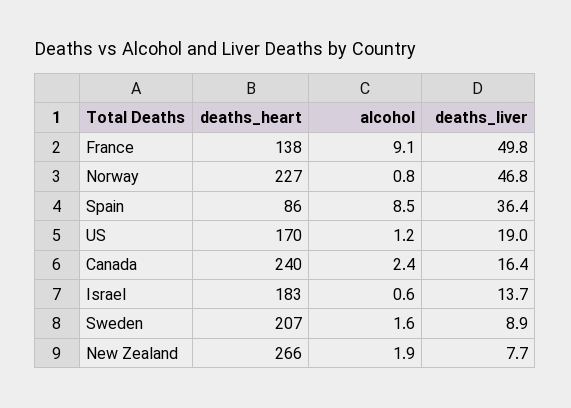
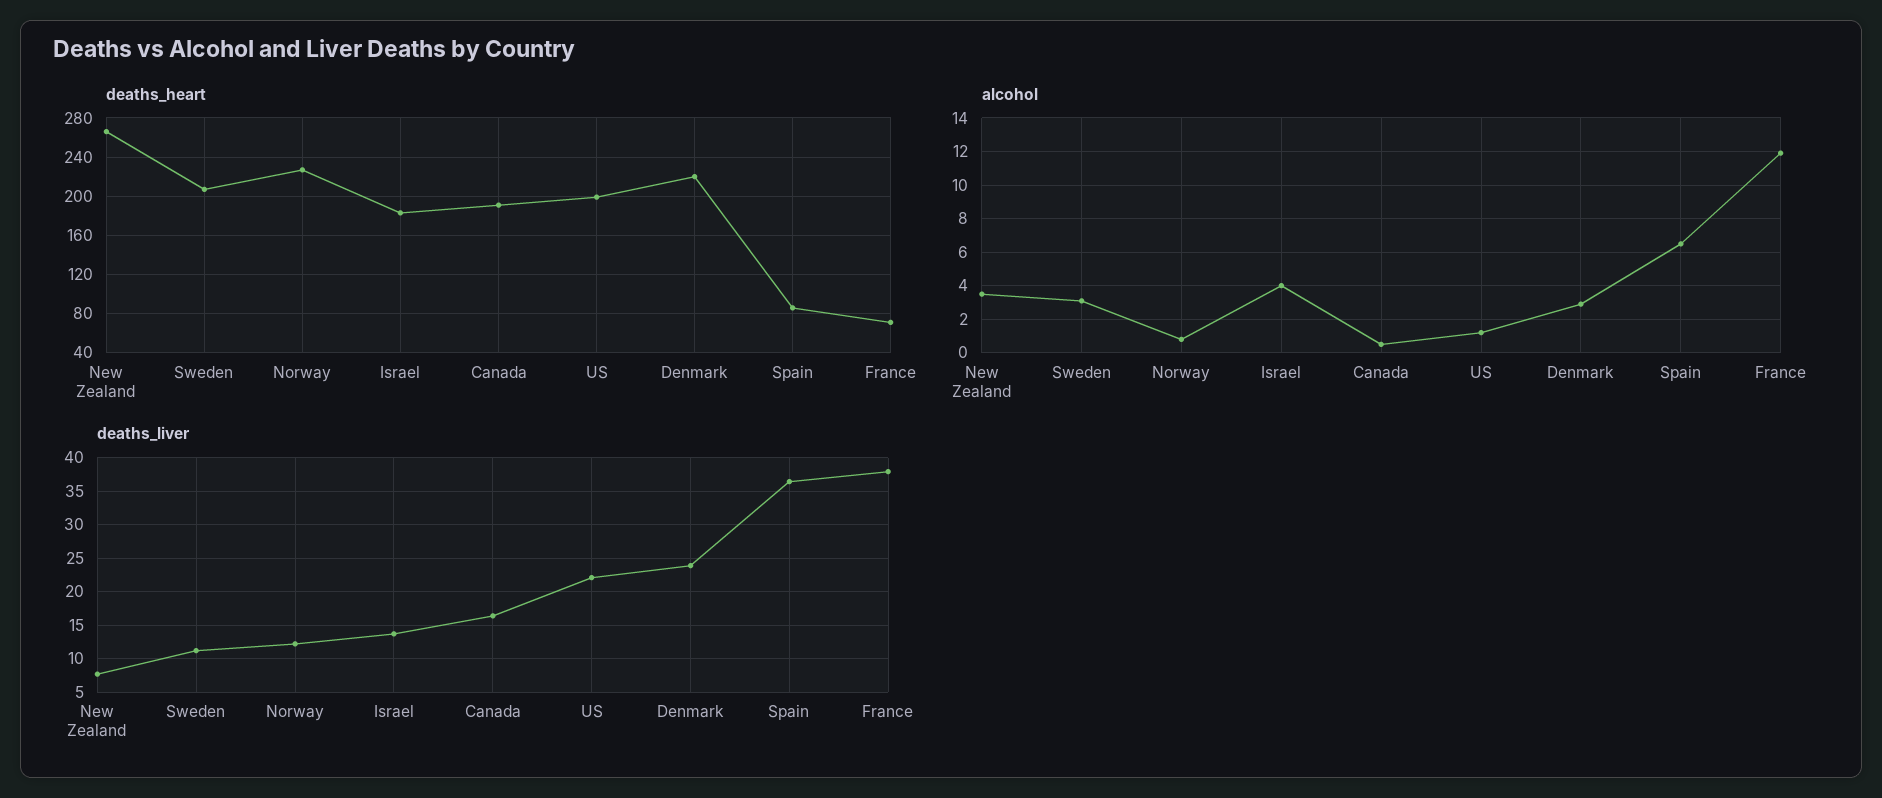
deaths_heart, France: 138 -> 70
alcohol, France: 9.1 -> 12
deaths_liver, France: 49.8 -> 38
deaths_liver, Norway: 46.8 -> 12
alcohol, Spain: 8.5 -> 6.5
deaths_heart, US: 170 -> 200
deaths_liver, US: 19 -> 22
deaths_heart, Canada: 240 -> 190
alcohol, Canada: 2.4 -> 0.5
alcohol, Israel: 0.6 -> 4
alcohol, Sweden: 1.6 -> 3
deaths_liver, Sweden: 8.9 -> 11
alcohol, New Zealand: 1.9 -> 3.5
deaths_heart, Denmark: none -> 220
alcohol, Denmark: none -> 3
deaths_liver, Denmark: none -> 24

